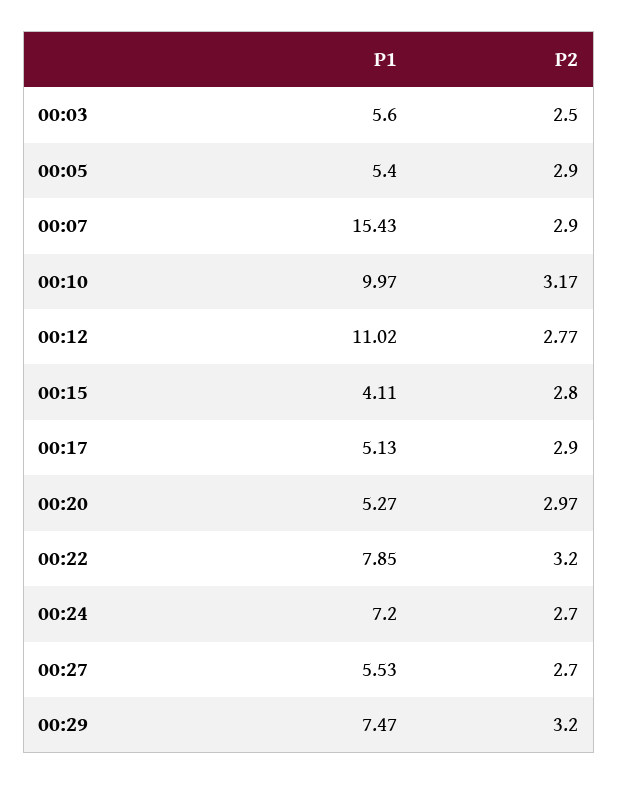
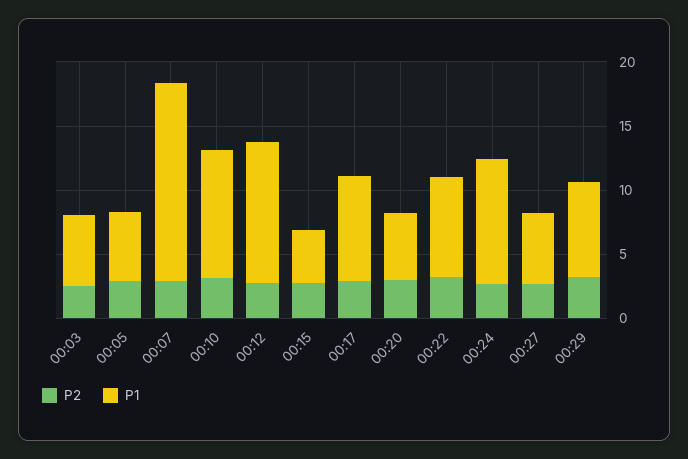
P1, 00:17: 5.13 -> 8
P1, 00:24: 7.2 -> 10

